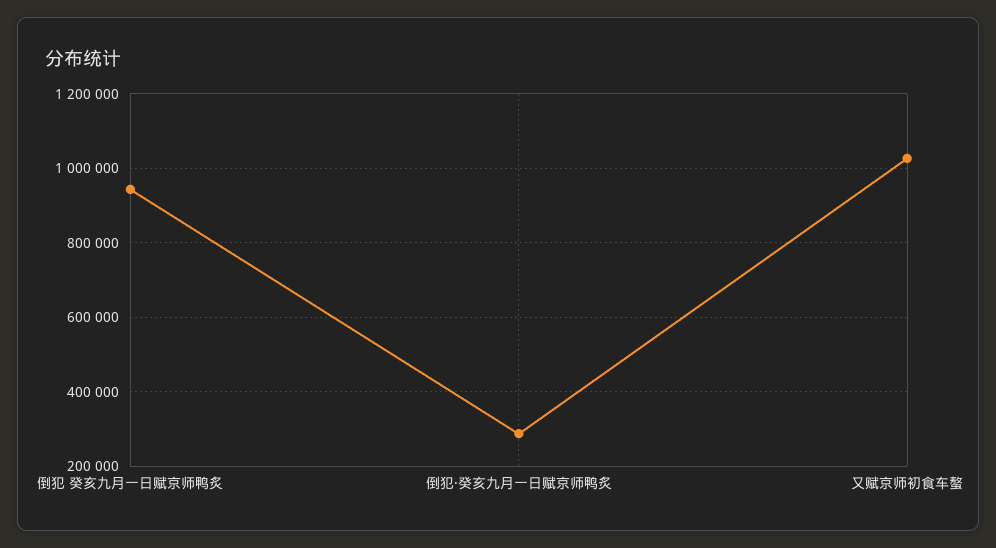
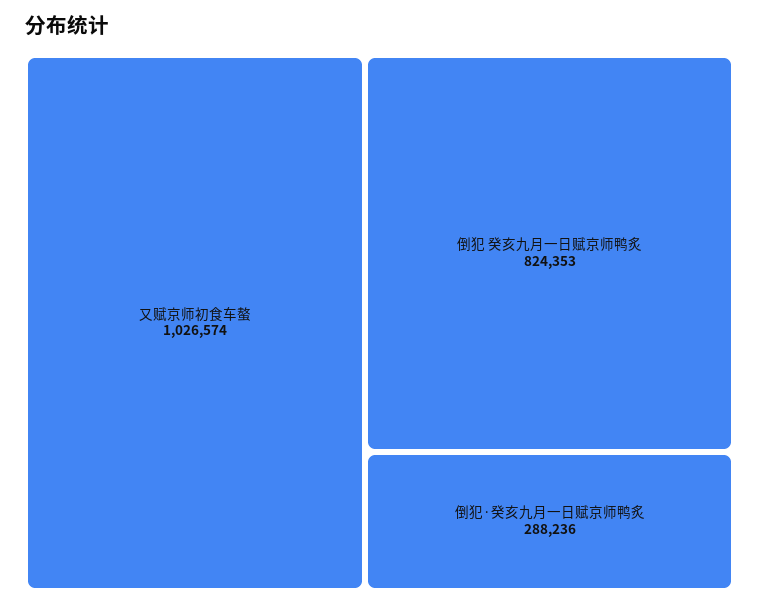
倒犯 癸亥九月一日赋京师鸭炙: 940000 -> 824353

